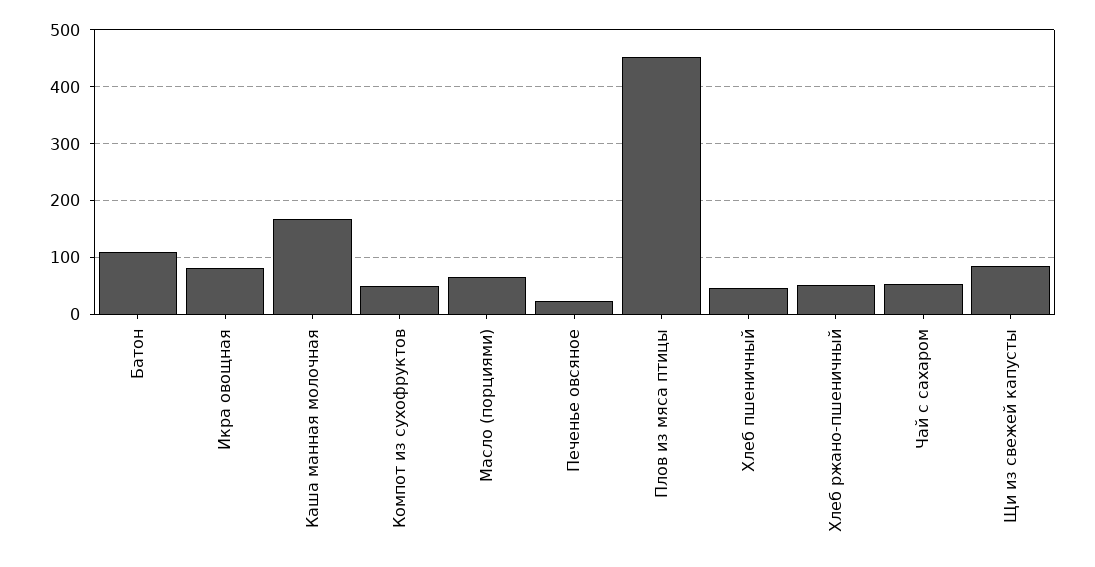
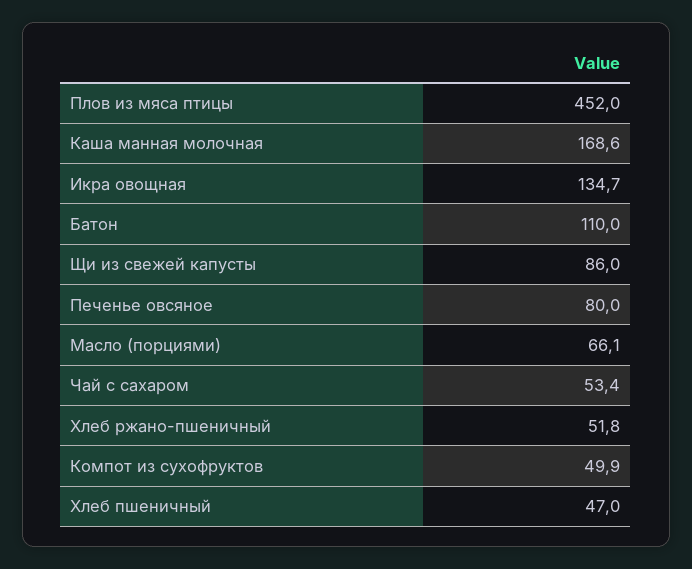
Икра овощная: 80 -> 134.7
Печенье овсяное: 20 -> 80

